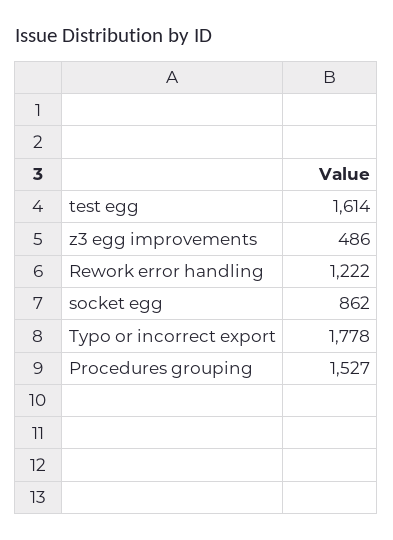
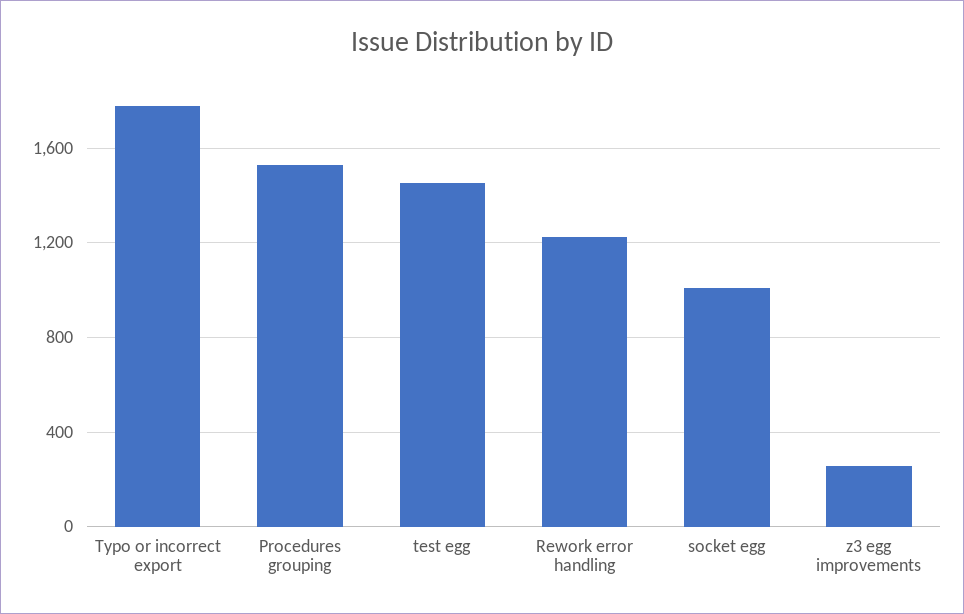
test egg: 1614 -> 1450
z3 egg improvements: 486 -> 250
socket egg: 862 -> 1000

